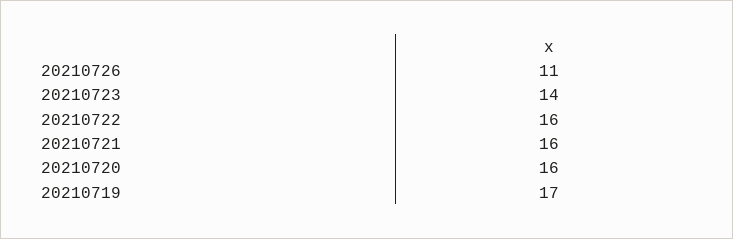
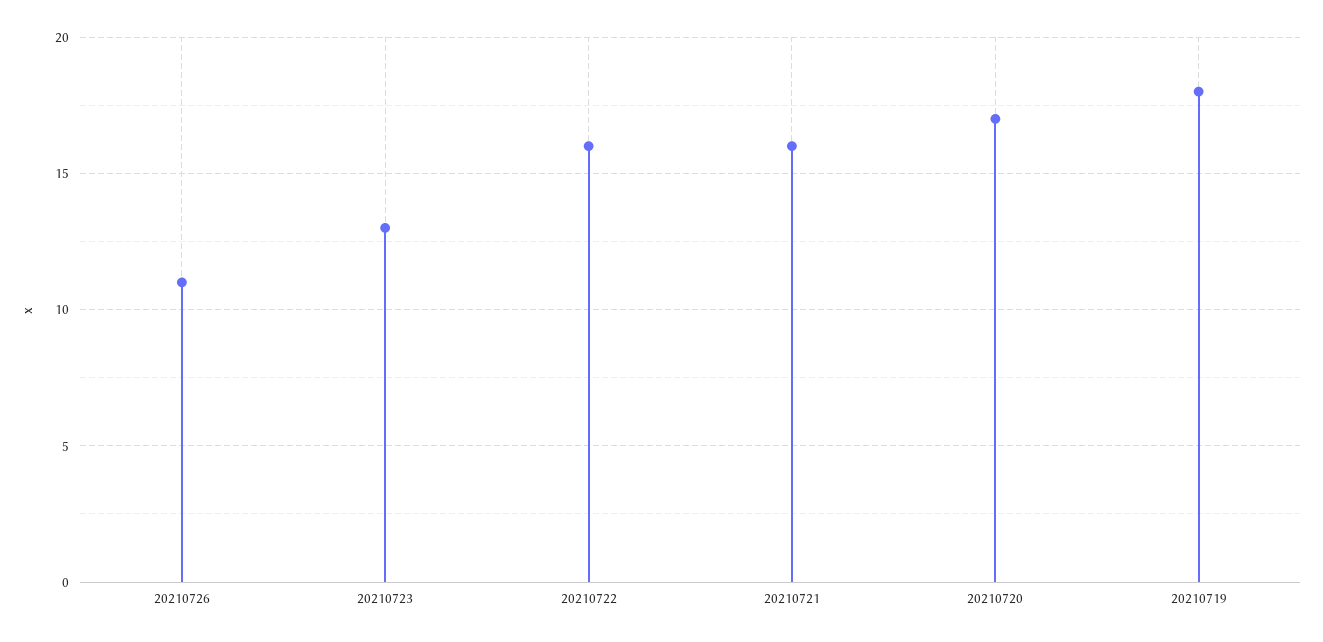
20210723: 14 -> 13
20210720: 16 -> 17
20210719: 17 -> 18

